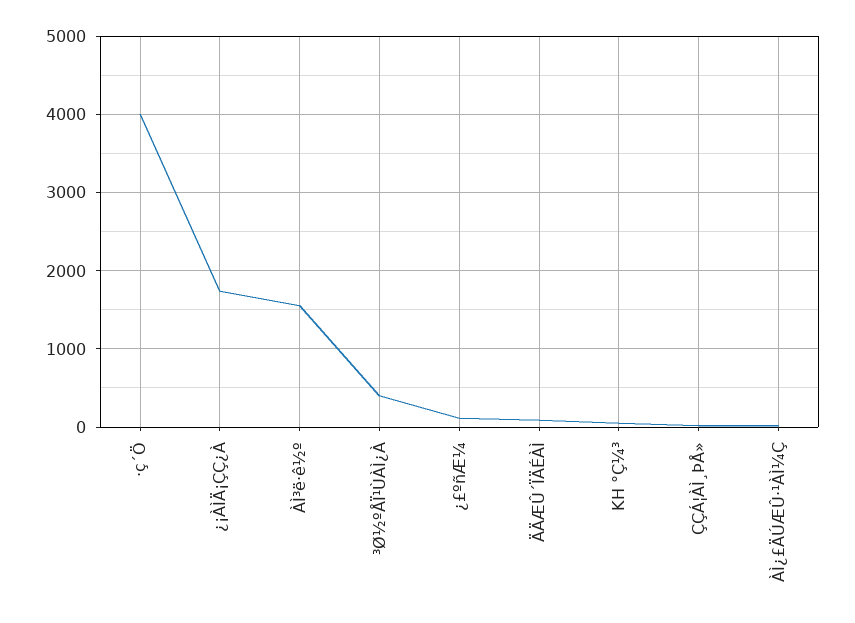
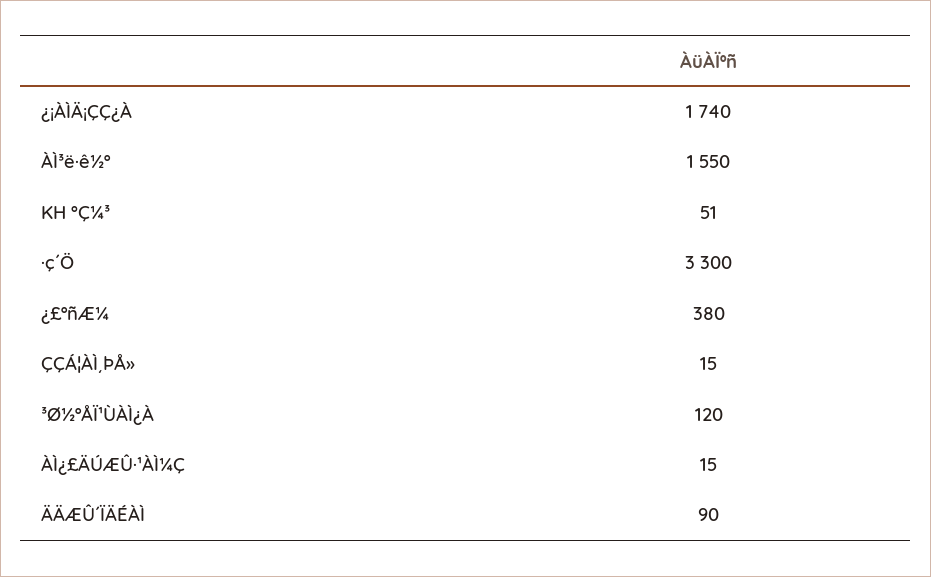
·ç´Ö: 4000 -> 3300
³Ø½ºÅÏ¹ÙÀÌ¿À: 400 -> 120
¿£ºñÆ¼: 100 -> 380

